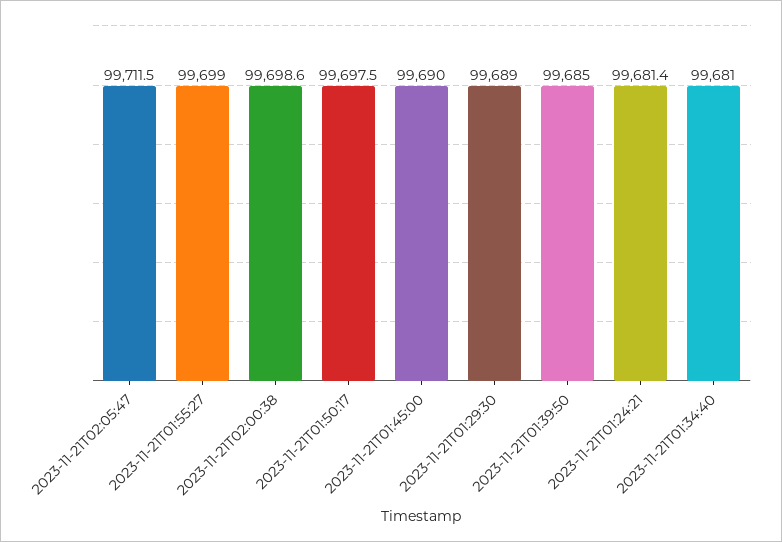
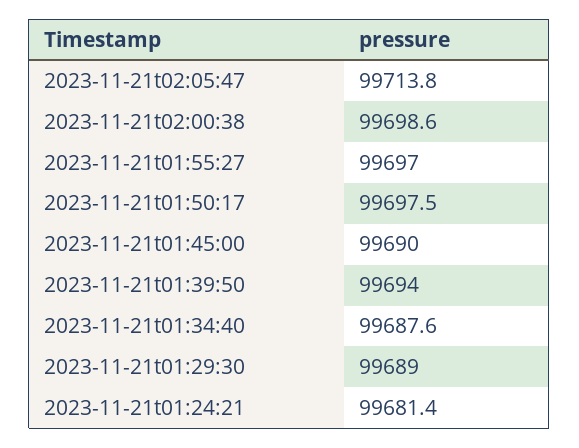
2023-11-21T02:05:47: 99711.5 -> 99713.8
2023-11-21T01:55:27: 99699 -> 99697
2023-11-21T01:39:50: 99685 -> 99694
2023-11-21T01:34:40: 99681 -> 99687.6

